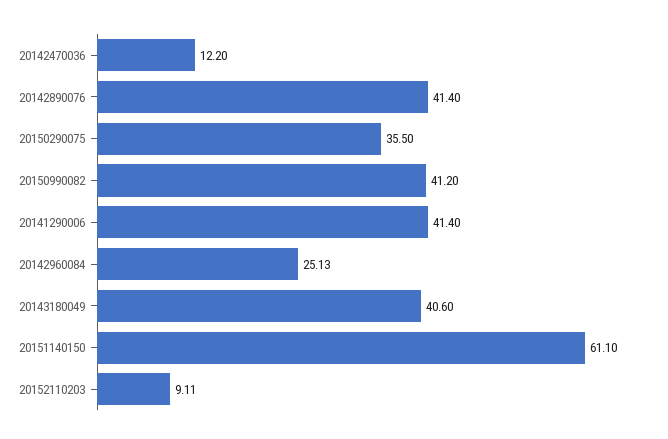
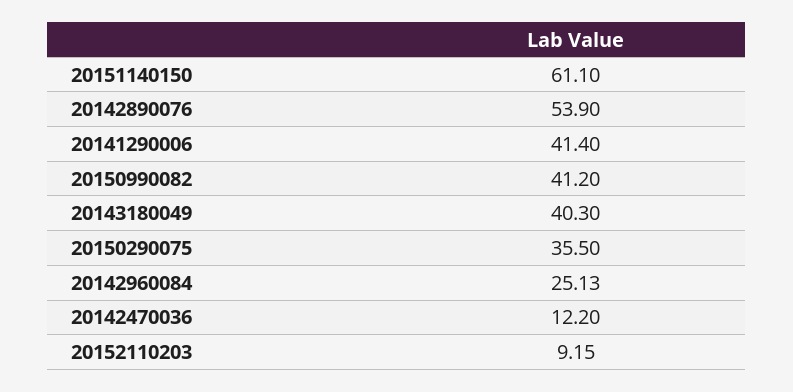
20142890076: 41.4 -> 53.9
20143180049: 40.6 -> 40.3
20152110203: 9.11 -> 9.15

